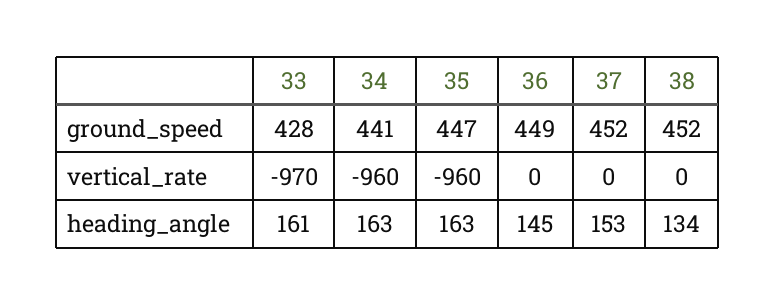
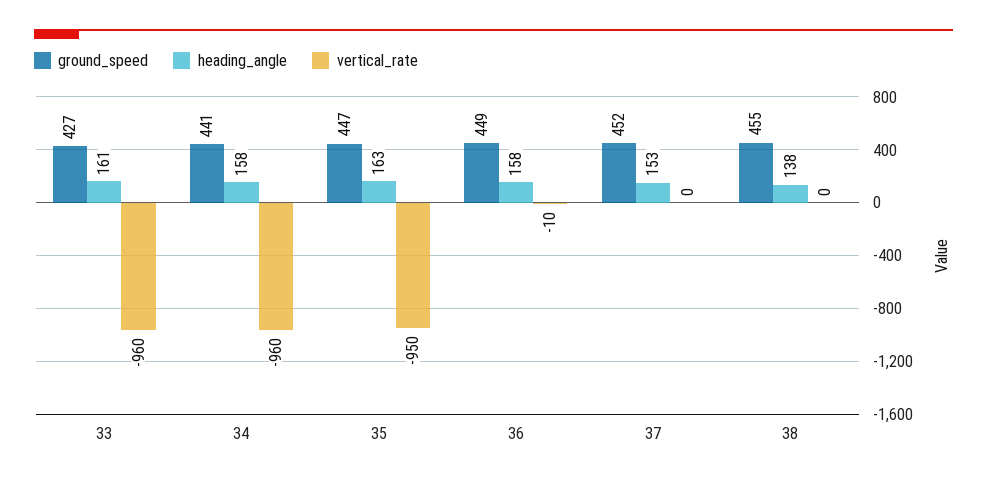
ground_speed, 33: 428 -> 427
ground_speed, 38: 452 -> 455
vertical_rate, 33: -970 -> -960
vertical_rate, 35: -960 -> -950
vertical_rate, 36: 0 -> -10
heading_angle, 34: 163 -> 158
heading_angle, 36: 145 -> 158
heading_angle, 38: 134 -> 138

